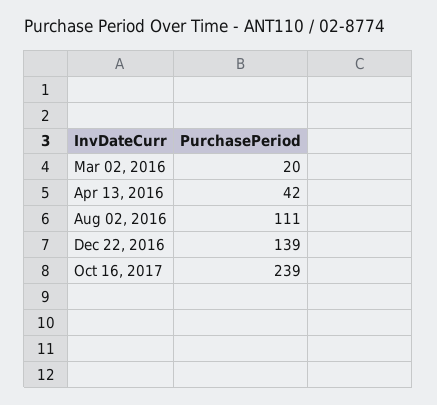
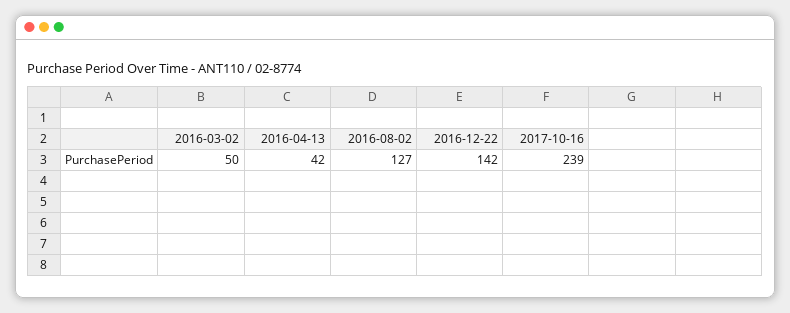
Mar 02, 2016: 20 -> 50
Aug 02, 2016: 111 -> 127
Dec 22, 2016: 139 -> 142

